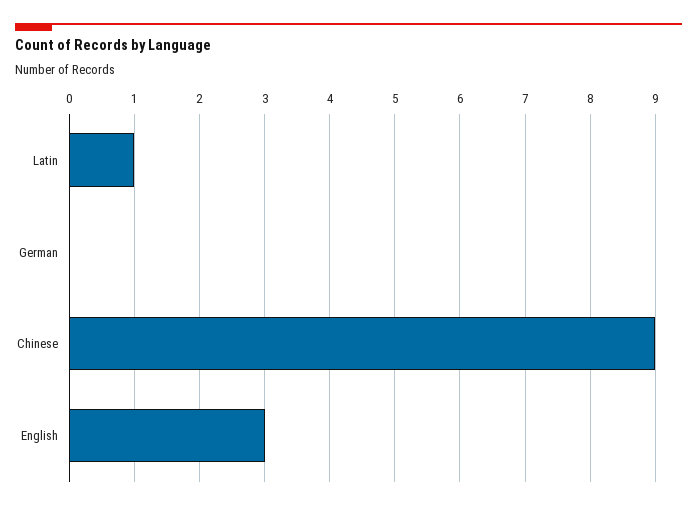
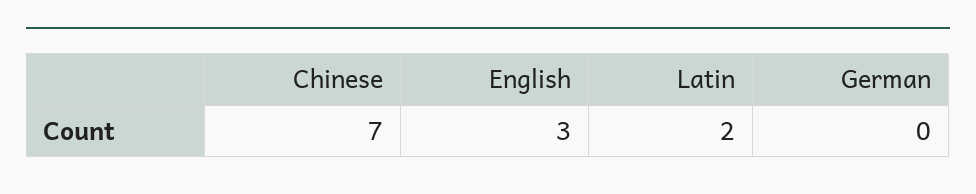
Latin: 1 -> 2
Chinese: 9 -> 7

